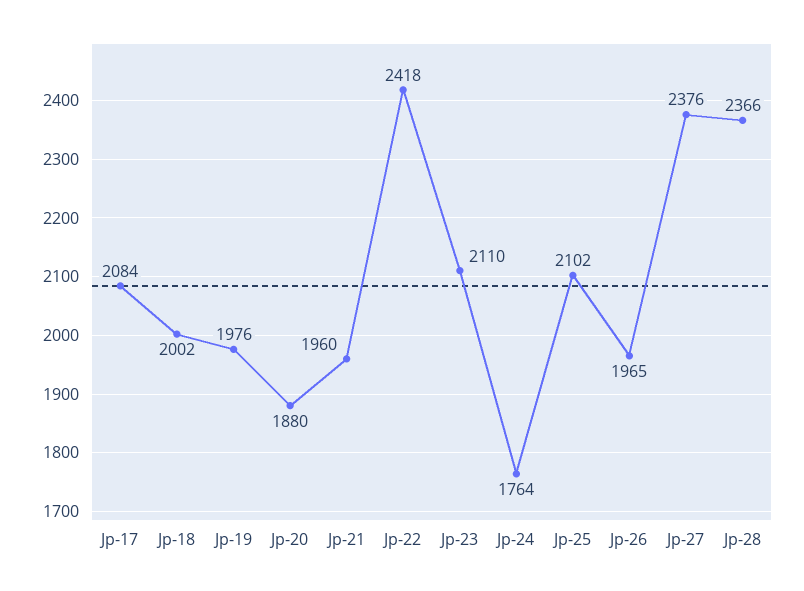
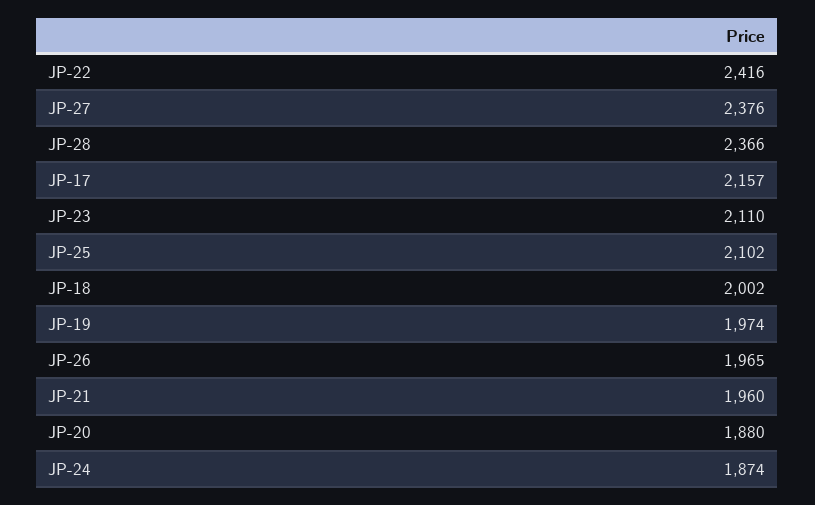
Jp-17: 2084 -> 2157
Jp-19: 1976 -> 1974
Jp-22: 2418 -> 2416
Jp-24: 1764 -> 1874

